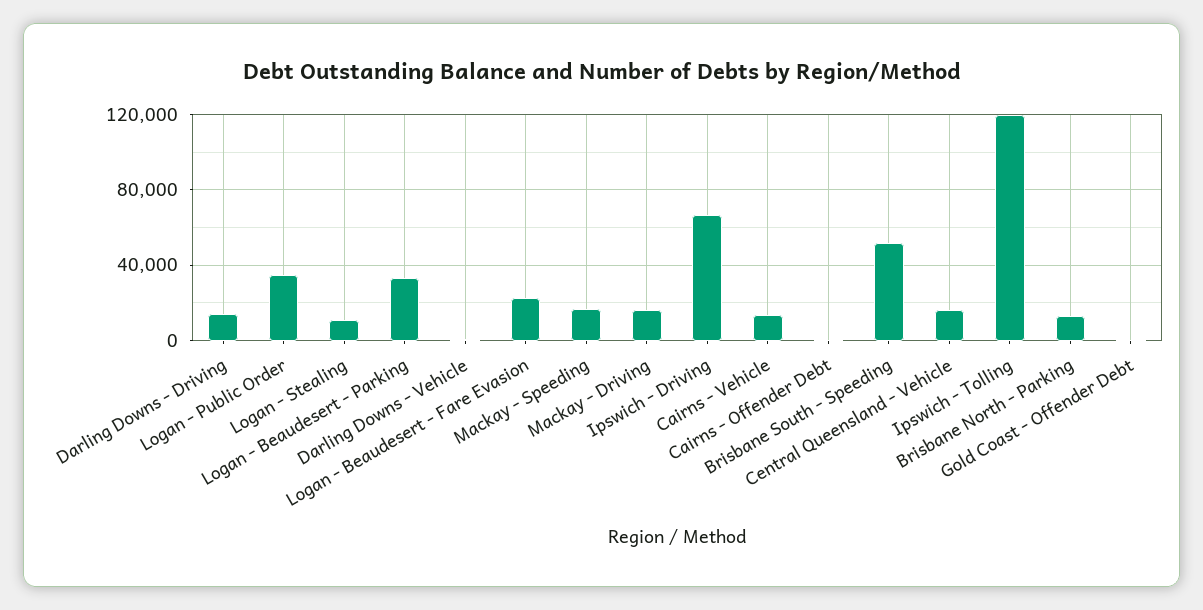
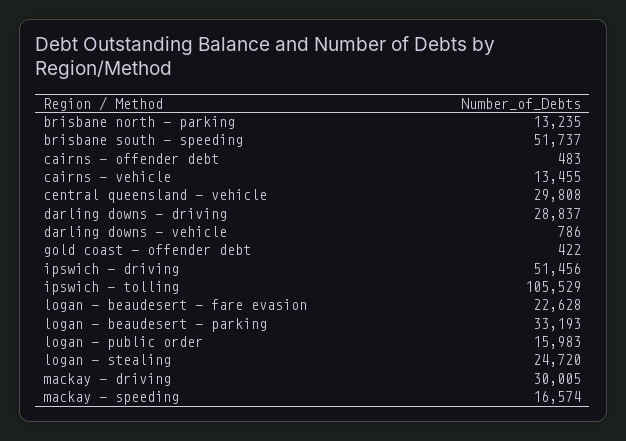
Darling Downs - Driving: 15000 -> 28837
Logan - Public Order: 35000 -> 15983
Logan - Stealing: 10000 -> 24720
Mackay - Driving: 15000 -> 30005
Ipswich - Driving: 65000 -> 51456
Central Queensland - Vehicle: 15000 -> 29808
Ipswich - Tolling: 120000 -> 105529

